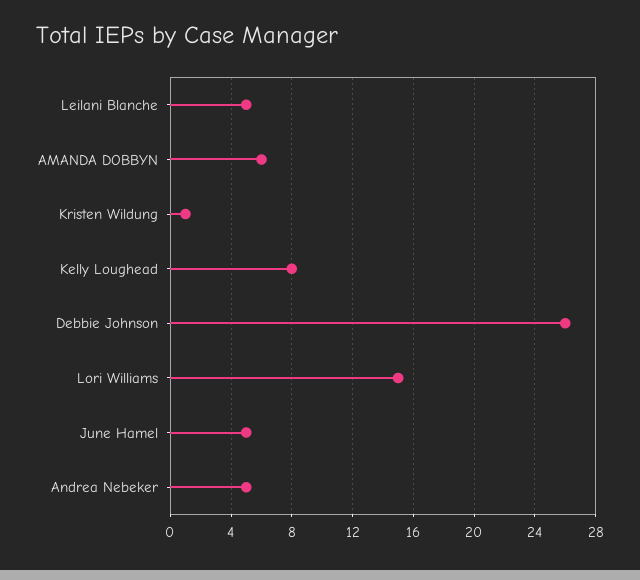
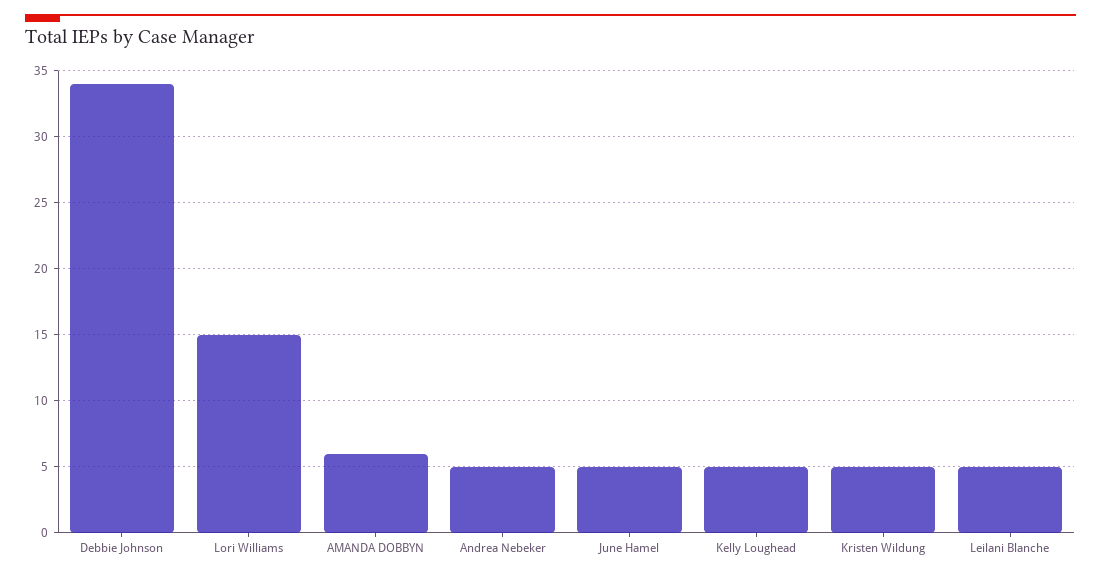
Kristen Wildung: 1 -> 5
Kelly Loughead: 8 -> 5
Debbie Johnson: 26 -> 34

